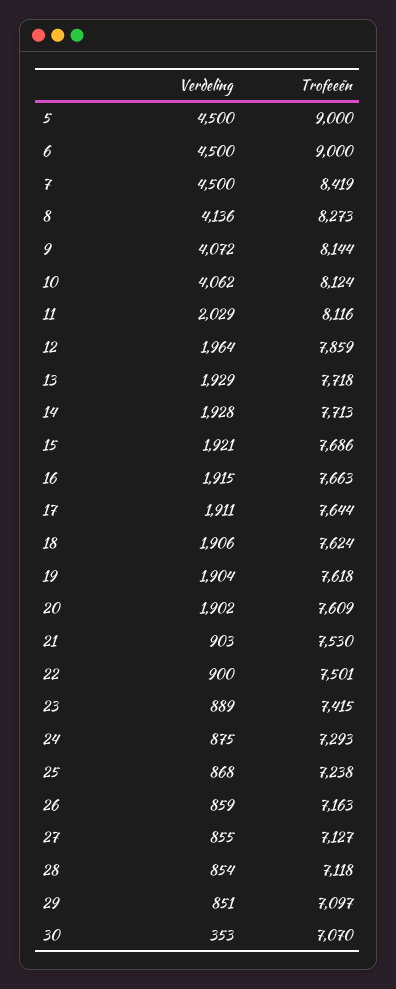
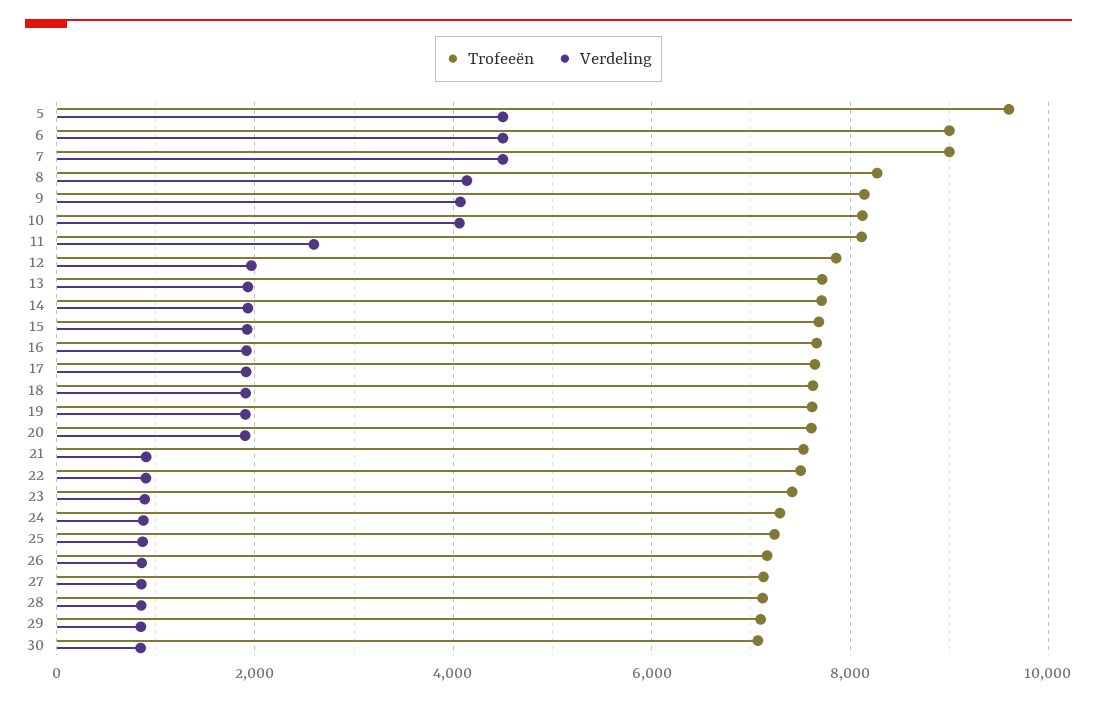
Trofeeën, 5: 9000 -> 9600
Trofeeën, 7: 8419 -> 9000
Verdeling, 11: 2029 -> 2600
Verdeling, 30: 353 -> 800

